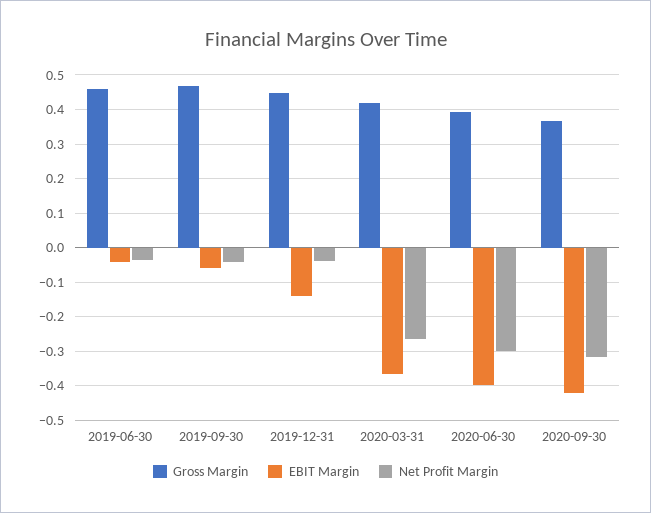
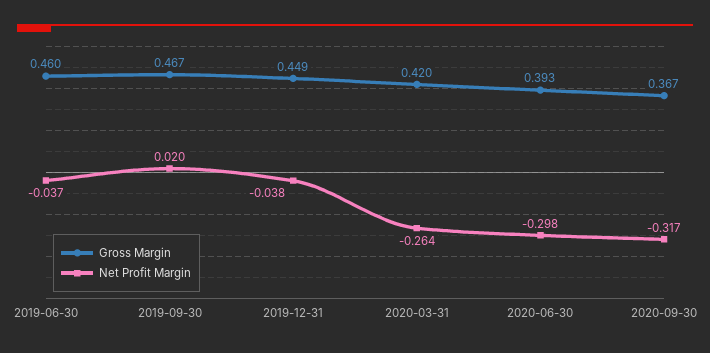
EBIT Margin, 2019-06-30: -0.04 -> none
EBIT Margin, 2019-09-30: -0.06 -> none
Net Profit Margin, 2019-09-30: -0.04 -> 0.02
EBIT Margin, 2019-12-31: -0.14 -> none
EBIT Margin, 2020-03-31: -0.36 -> none
EBIT Margin, 2020-06-30: -0.4 -> none
EBIT Margin, 2020-09-30: -0.42 -> none

